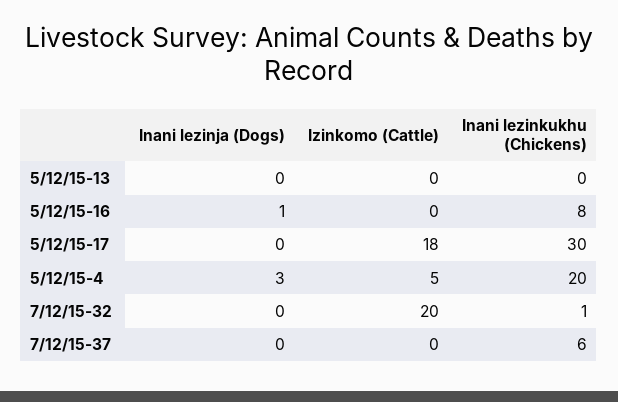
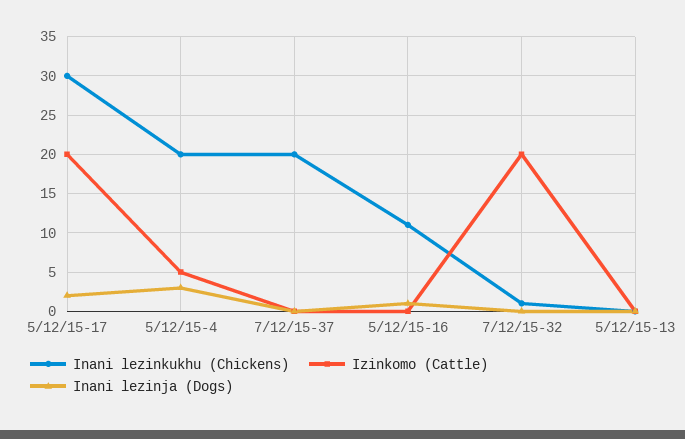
Inani lezinkukhu (Chickens), 5/12/15-16: 8 -> 11
Inani lezinja (Dogs), 5/12/15-17: 0 -> 2
Izinkomo (Cattle), 5/12/15-17: 18 -> 20
Inani lezinkukhu (Chickens), 7/12/15-37: 6 -> 20

